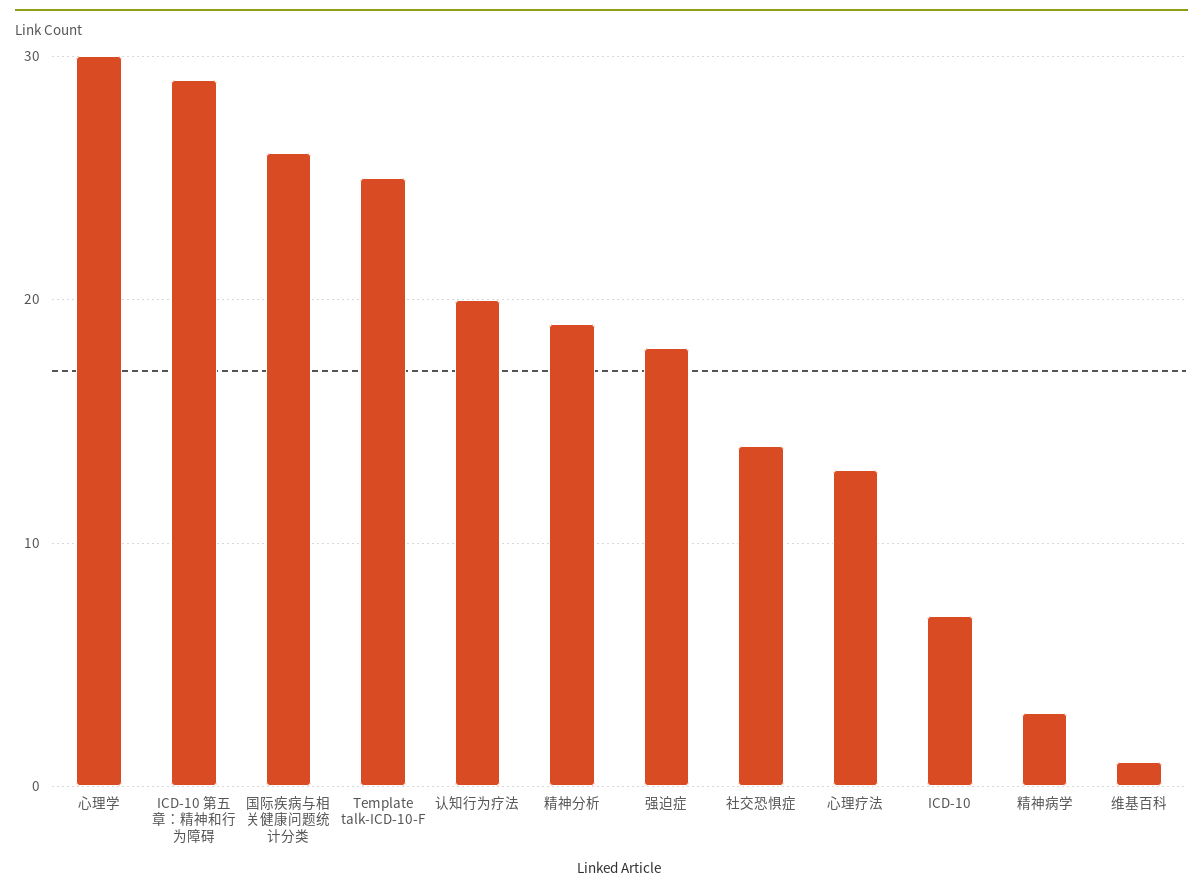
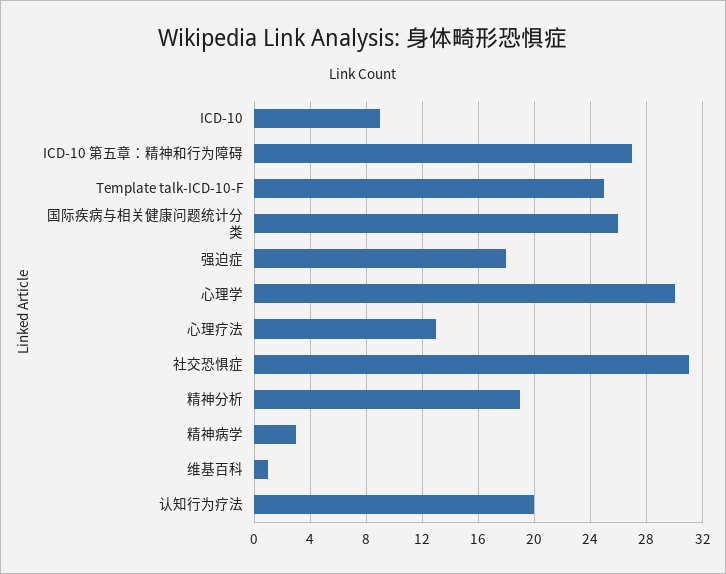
ICD-10 第五章：精神和行为障碍: 29 -> 27
社交恐惧症: 14 -> 31
ICD-10: 7 -> 9

